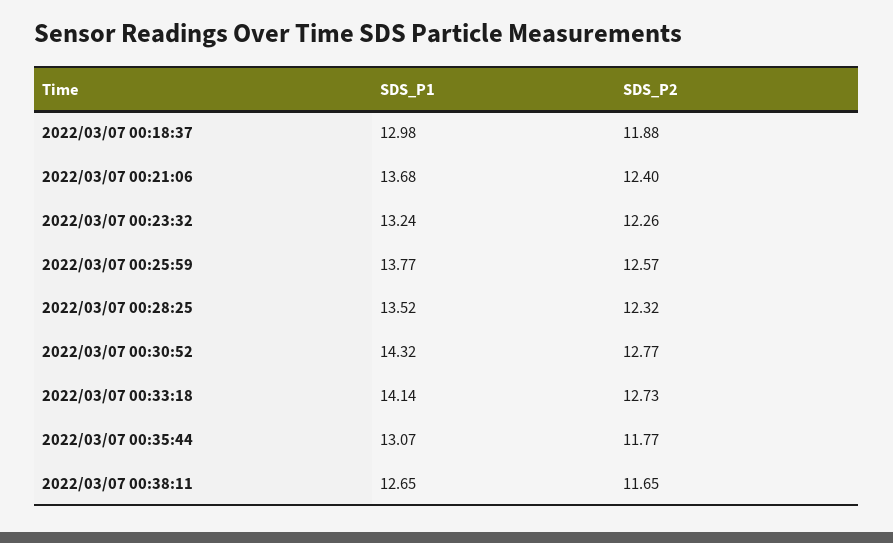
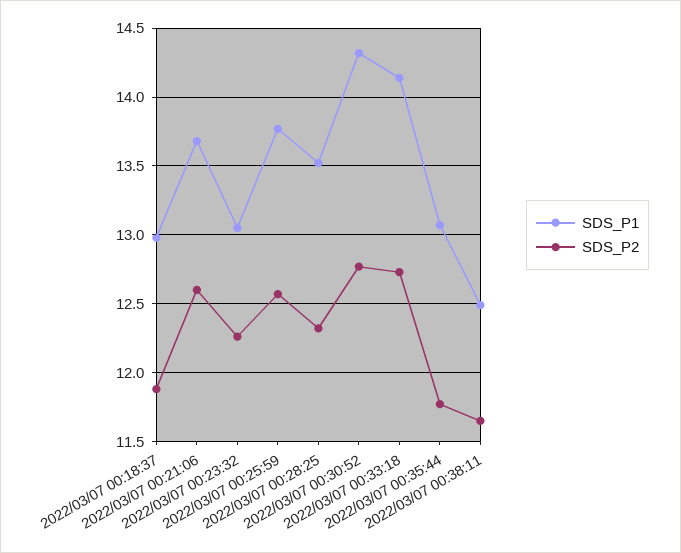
SDS_P2, 2022/03/07 00:21:06: 12.4 -> 12.6
SDS_P1, 2022/03/07 00:23:32: 13.24 -> 13.05
SDS_P1, 2022/03/07 00:38:11: 12.65 -> 12.5

